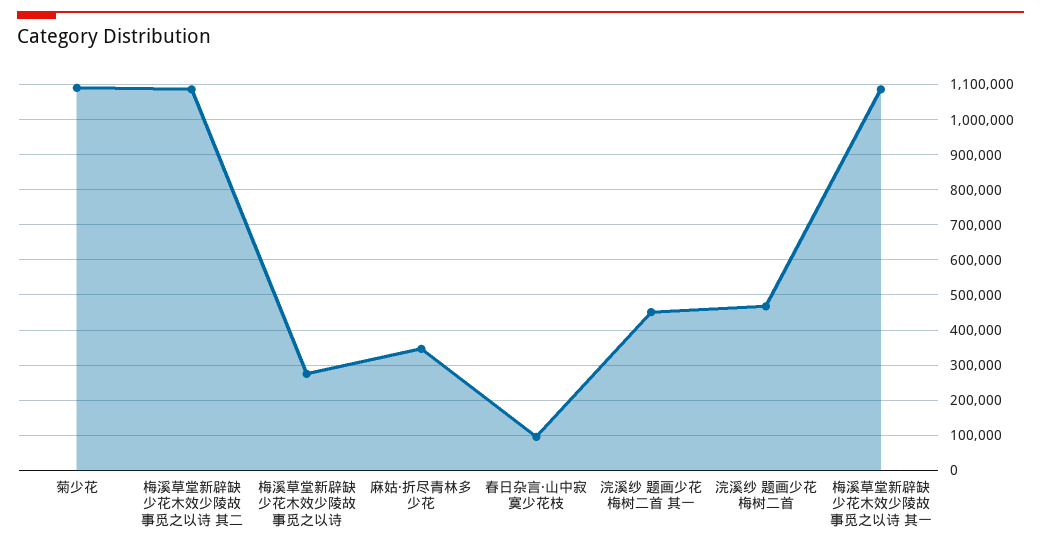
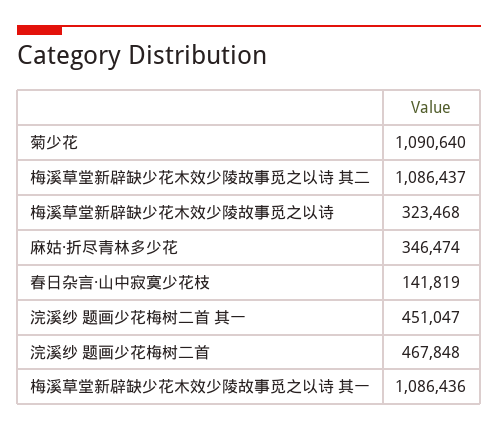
梅溪草堂新辟缺少花木效少陵故事觅之以诗: 280000 -> 323468
春日杂言·山中寂寞少花枝: 100000 -> 141819

